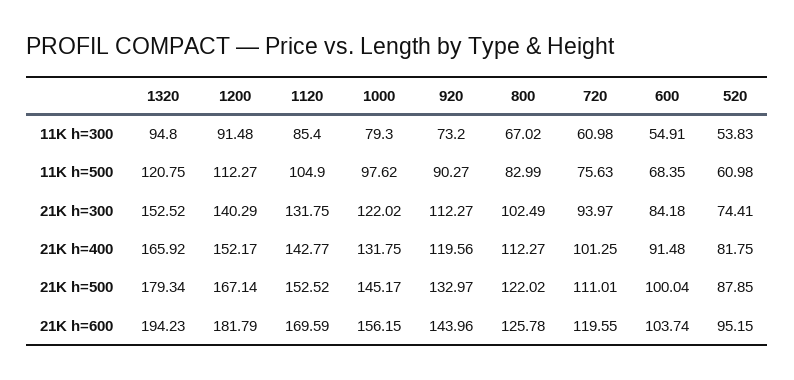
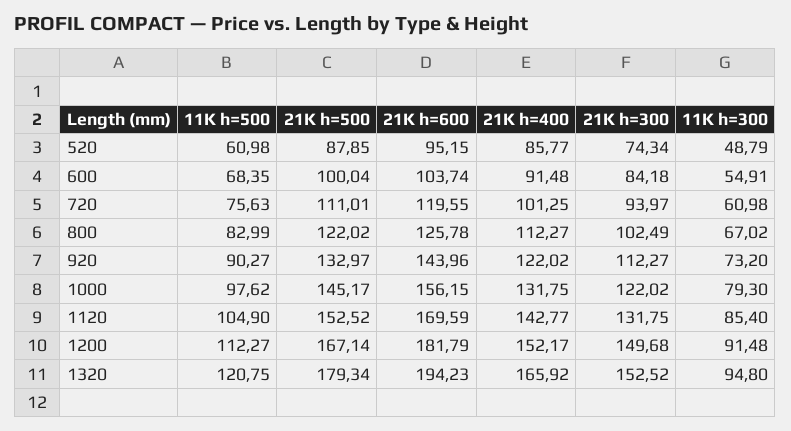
520, 11K h=300: 53.83 -> 48.79
1200, 21K h=300: 140.29 -> 149.68
520, 21K h=300: 74.41 -> 74.34
920, 21K h=400: 119.56 -> 122.02
520, 21K h=400: 81.75 -> 85.77

